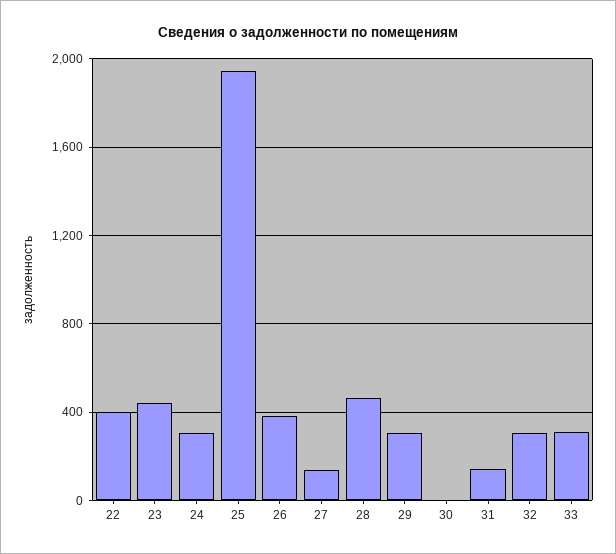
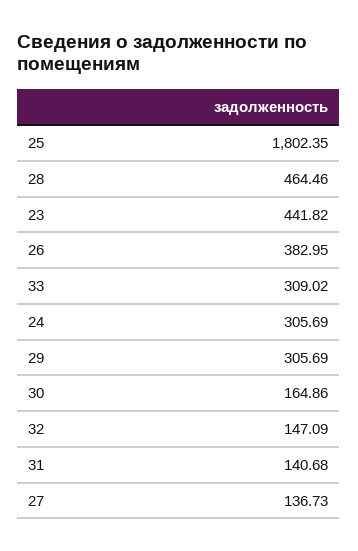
22: 400 -> none
25: 1950 -> 1802.35
30: 0 -> 164.86
32: 300 -> 147.09

